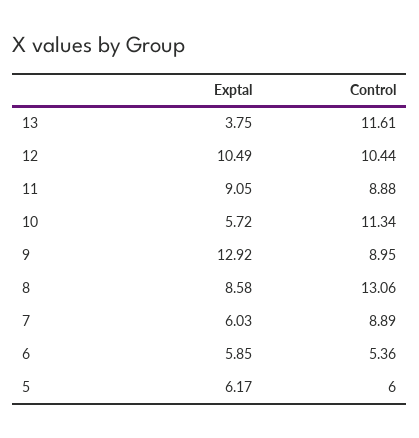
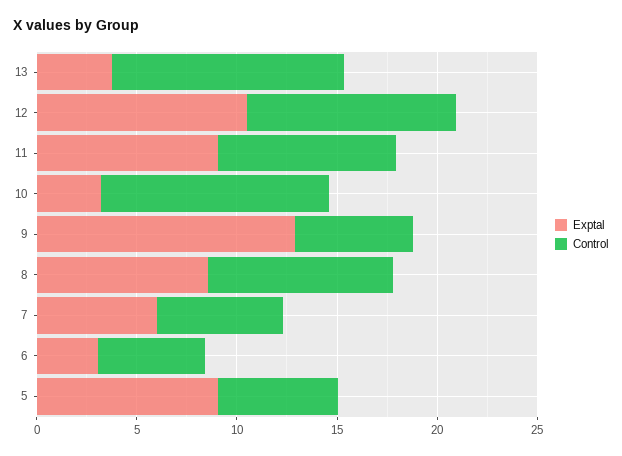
Exptal, 10: 5.72 -> 3
Control, 9: 8.95 -> 6
Control, 8: 13.06 -> 9
Control, 7: 8.89 -> 6
Exptal, 6: 5.85 -> 3
Exptal, 5: 6.17 -> 9

